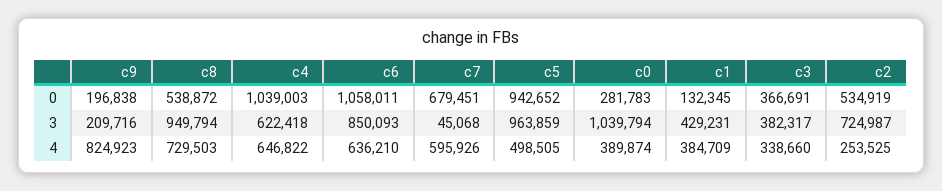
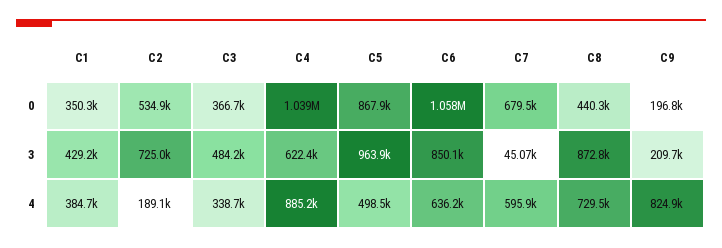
c8, 0: 538872 -> 440300
c5, 0: 942652 -> 867900
c0, 0: 281783 -> none
c1, 0: 132345 -> 350300
c8, 3: 949794 -> 872800
c0, 3: 1039794 -> none
c3, 3: 382317 -> 484200
c4, 4: 646822 -> 885200
c0, 4: 389874 -> none
c2, 4: 253525 -> 189100

